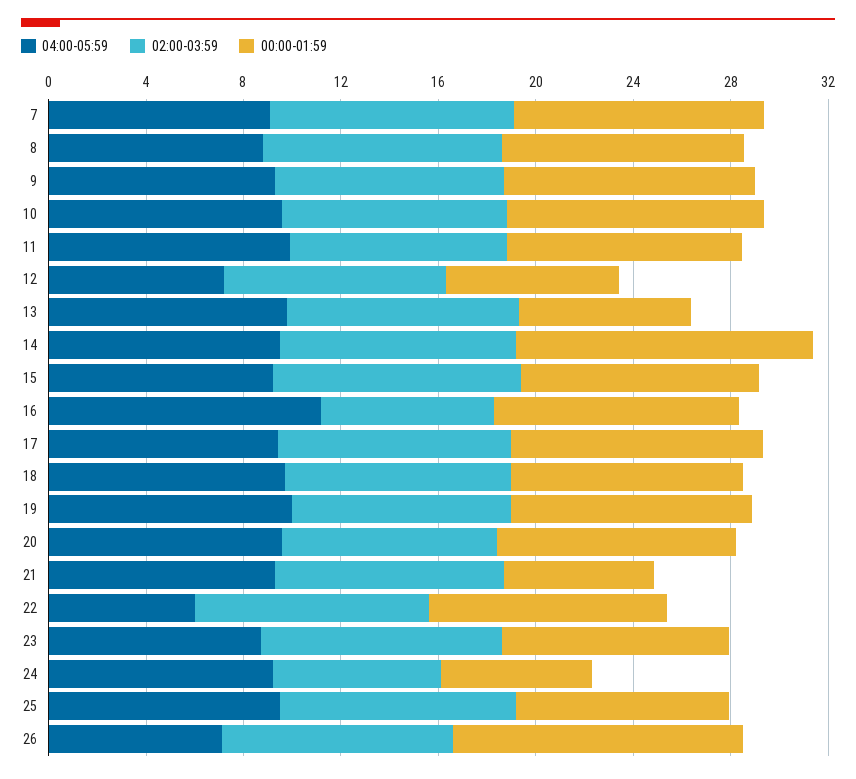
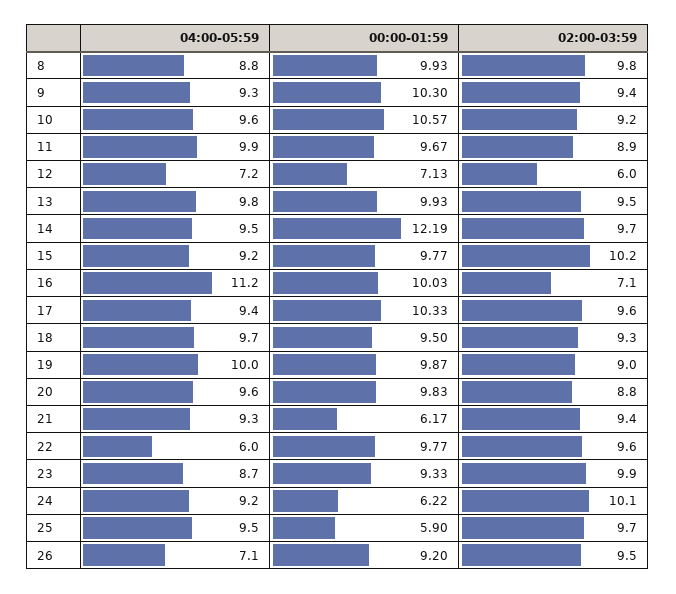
04:00-05:59, 7: 9 -> none
02:00-03:59, 7: 10 -> none
00:00-01:59, 7: 10 -> none
02:00-03:59, 12: 9 -> 6
00:00-01:59, 13: 7 -> 9.93
02:00-03:59, 24: 7 -> 10.1
00:00-01:59, 25: 9 -> 5.9
00:00-01:59, 26: 12 -> 9.2

